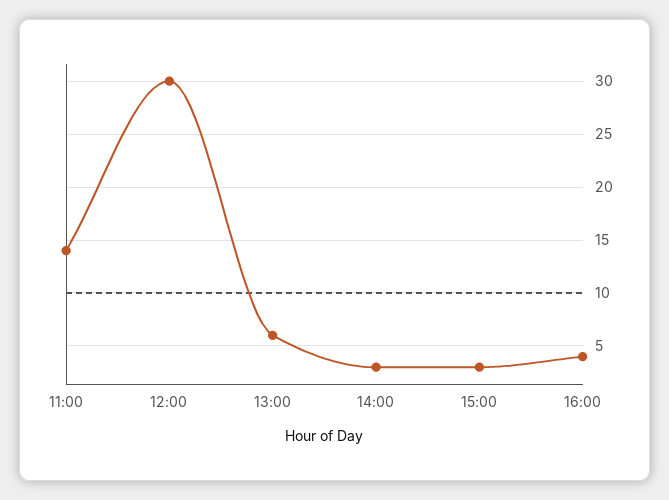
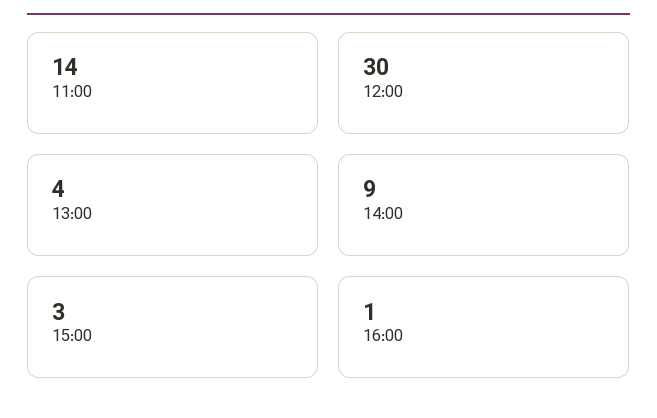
13:00: 6 -> 4
14:00: 3 -> 9
16:00: 4 -> 1

